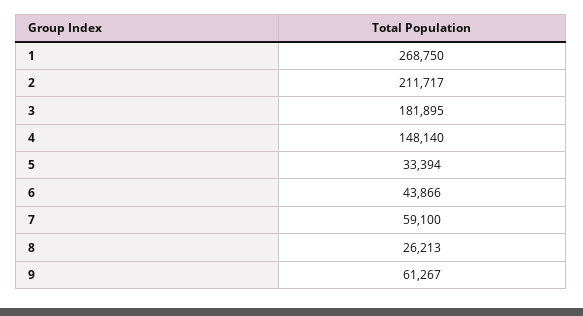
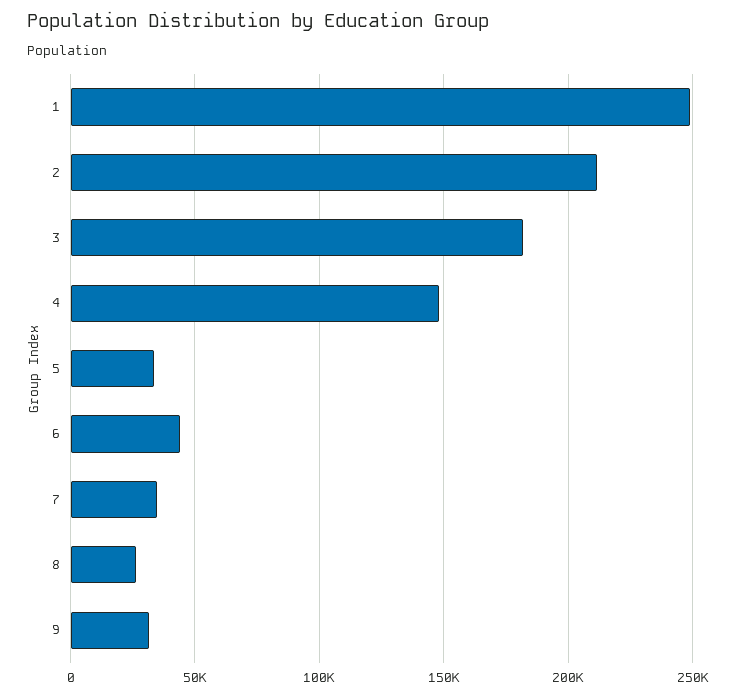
1: 268750 -> 250000
7: 59100 -> 35000
9: 61267 -> 30000

